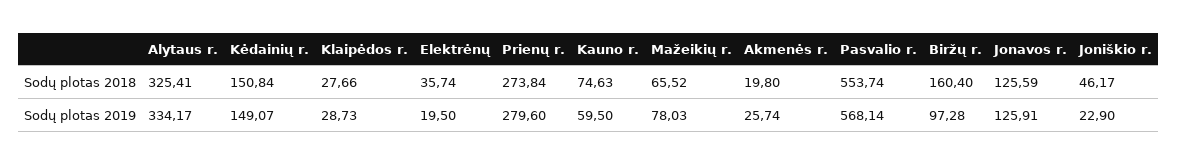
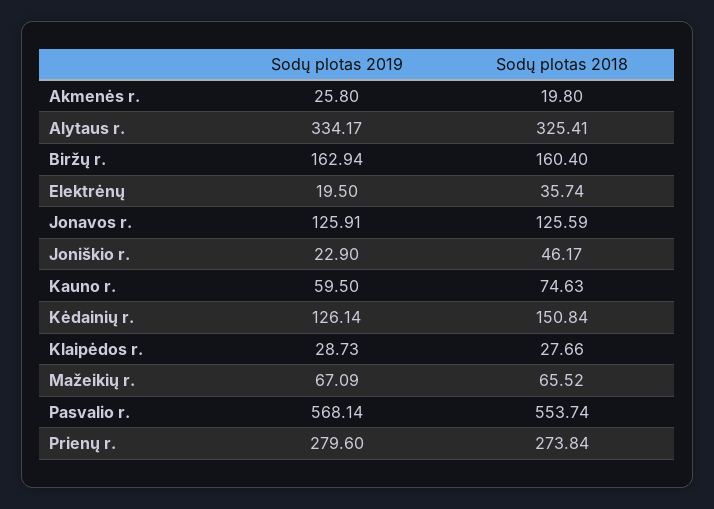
Kėdainių r., Sodų plotas 2019: 149.07 -> 126.14
Mažeikių r., Sodų plotas 2019: 78.03 -> 67.09
Akmenės r., Sodų plotas 2019: 25.74 -> 25.8
Biržų r., Sodų plotas 2019: 97.28 -> 162.94

